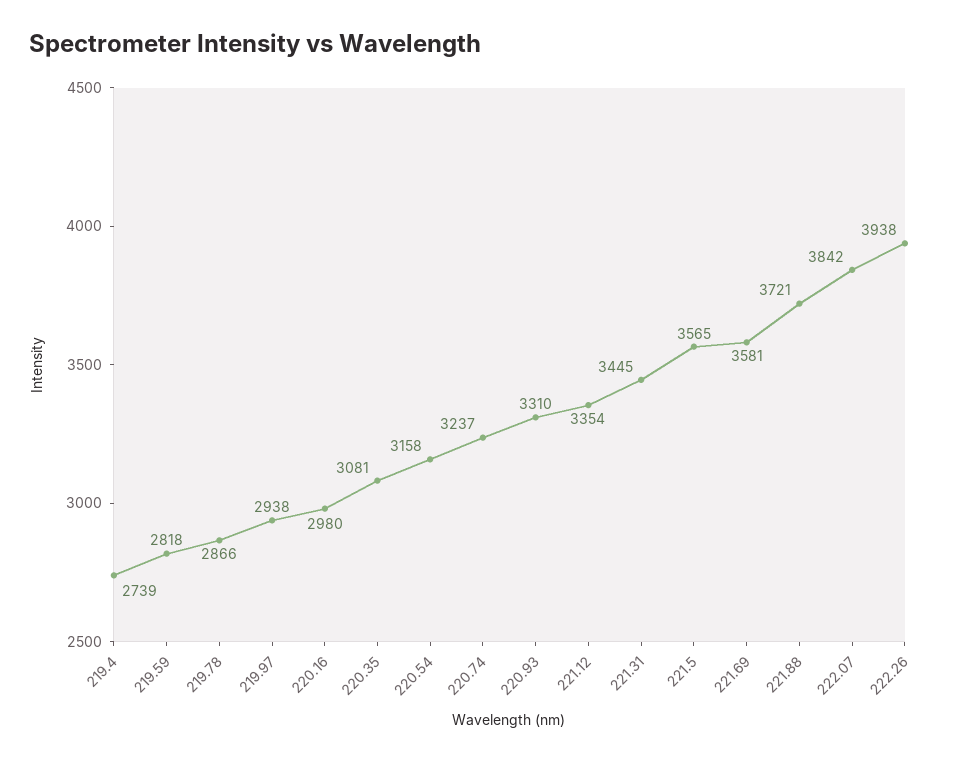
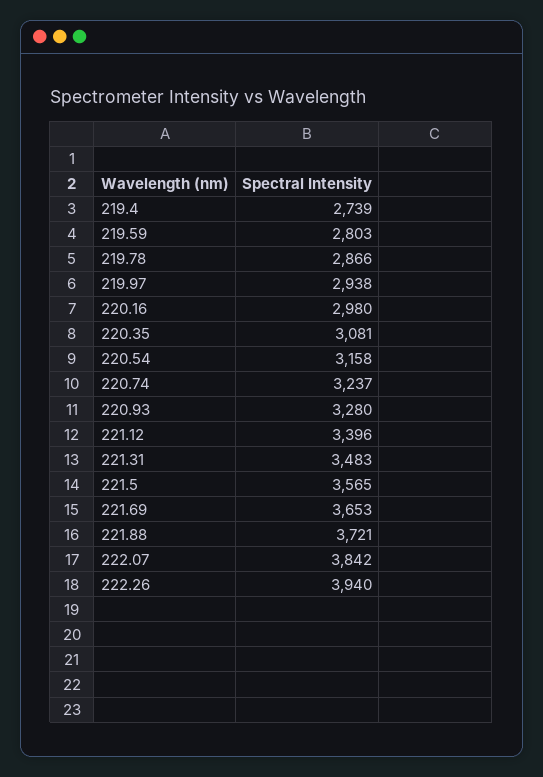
219.59: 2818 -> 2803
220.93: 3310 -> 3280
221.12: 3354 -> 3396
221.31: 3445 -> 3483
221.69: 3581 -> 3653
222.26: 3938 -> 3940

